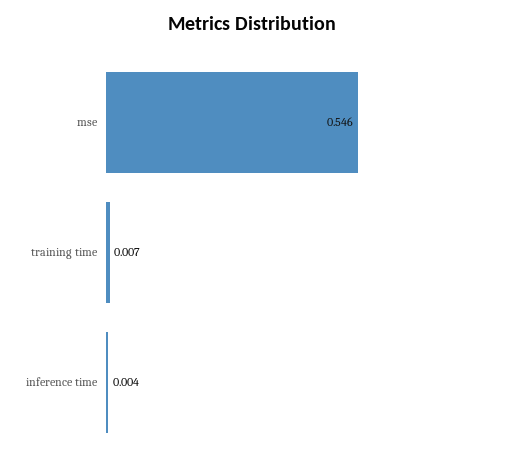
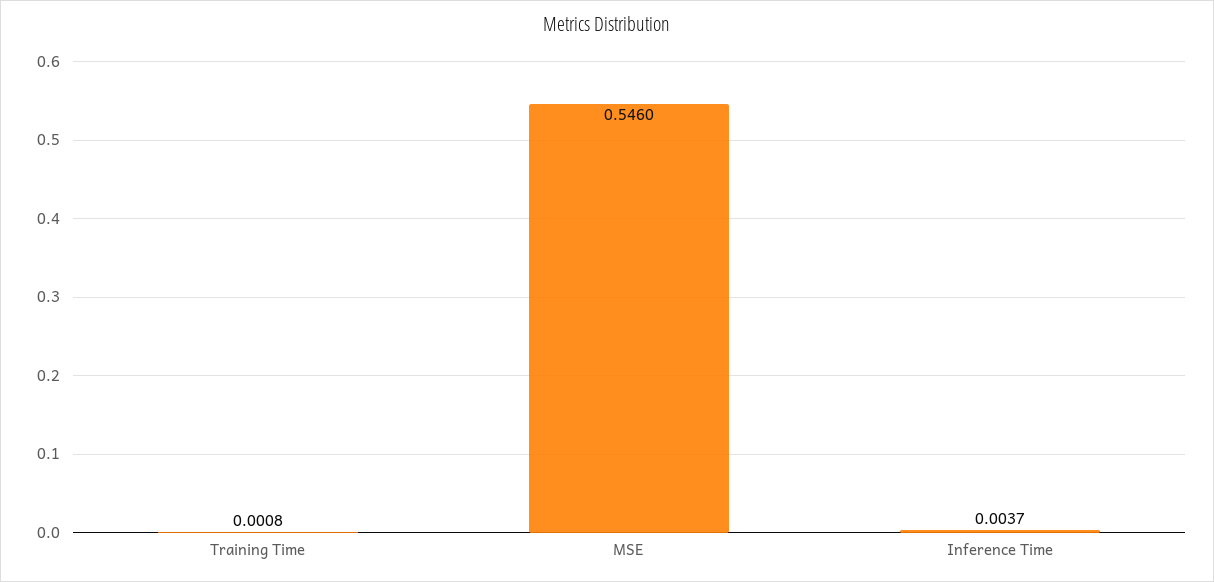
training time: 0.007 -> 0.0008

